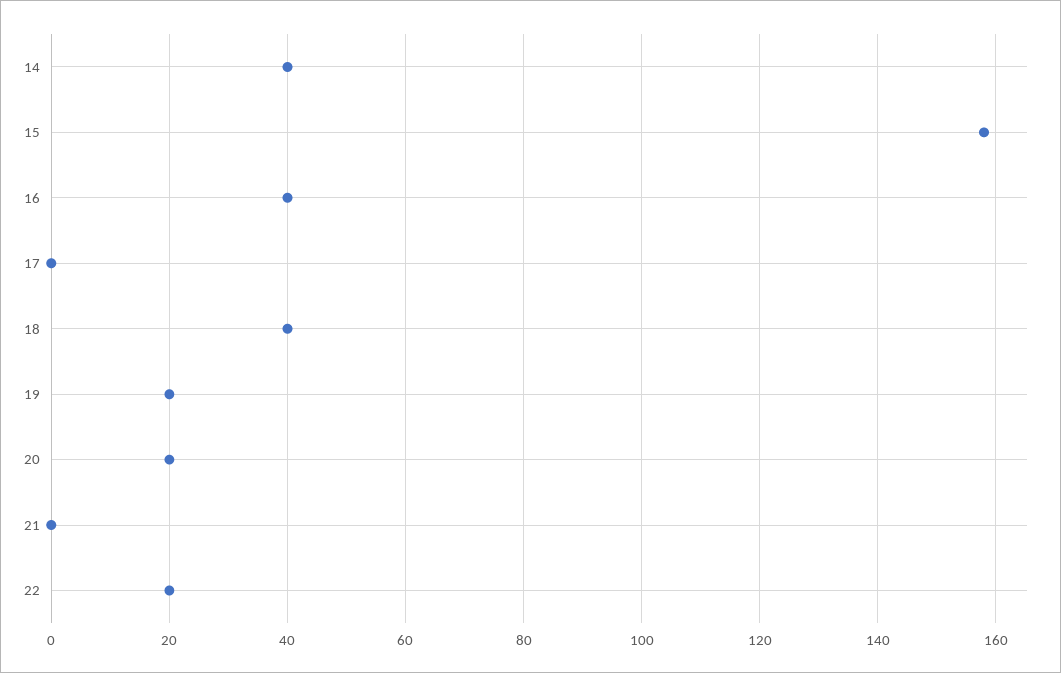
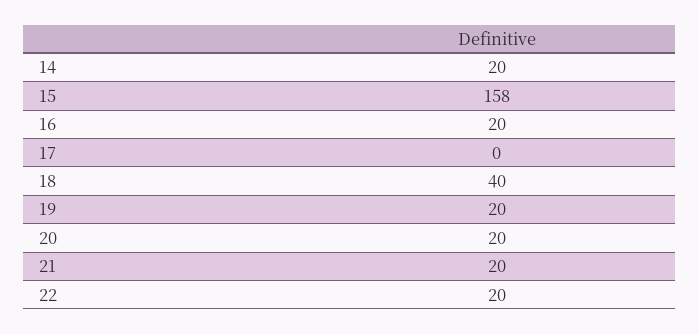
14: 40 -> 20
16: 40 -> 20
21: 0 -> 20

